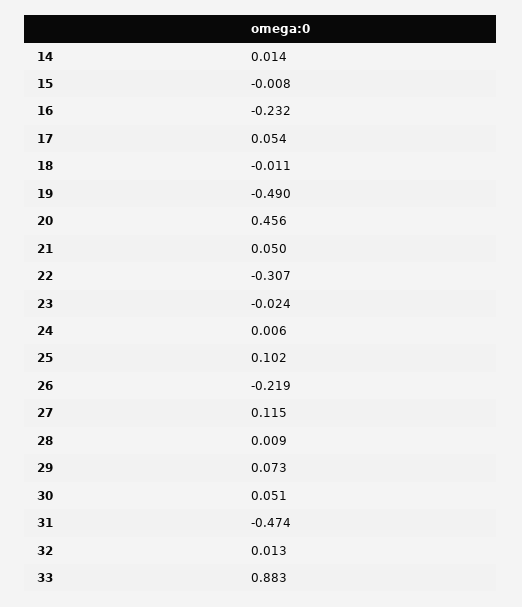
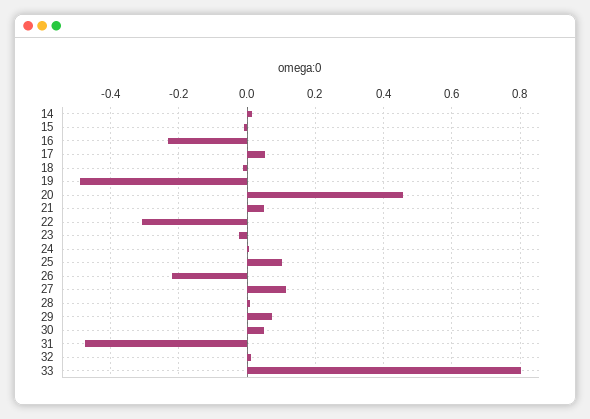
33: 0.883 -> 0.8

